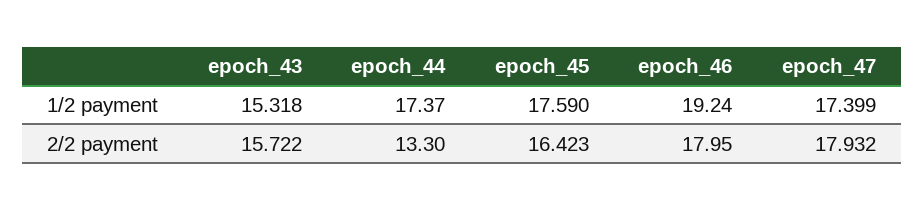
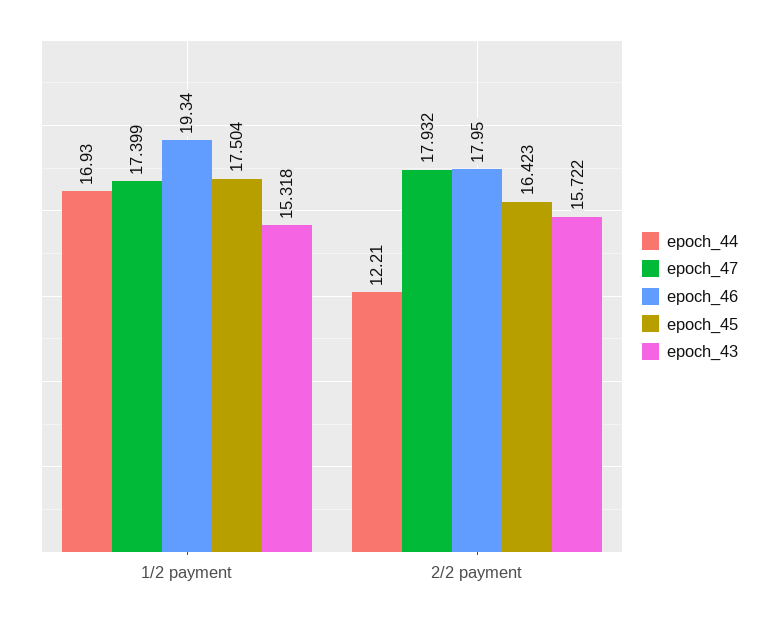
epoch_44, 1/2 payment: 17.37 -> 16.93
epoch_45, 1/2 payment: 17.59 -> 17.504
epoch_46, 1/2 payment: 19.24 -> 19.34
epoch_44, 2/2 payment: 13.3 -> 12.21

